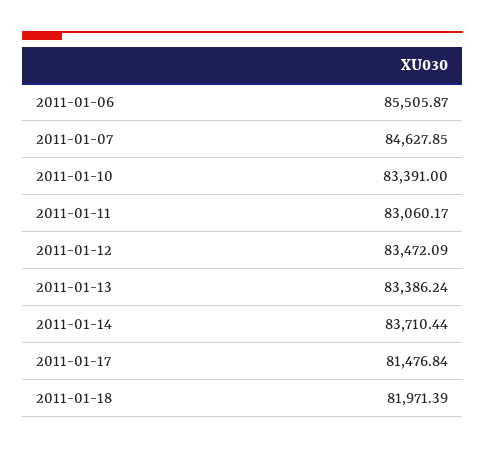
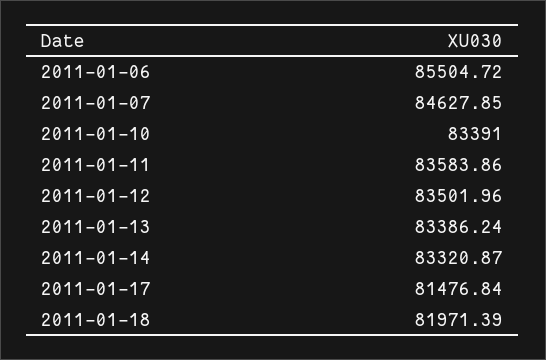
2011-01-06: 85505.87 -> 85504.72
2011-01-11: 83060.17 -> 83583.86
2011-01-12: 83472.09 -> 83501.96
2011-01-14: 83710.44 -> 83320.87

